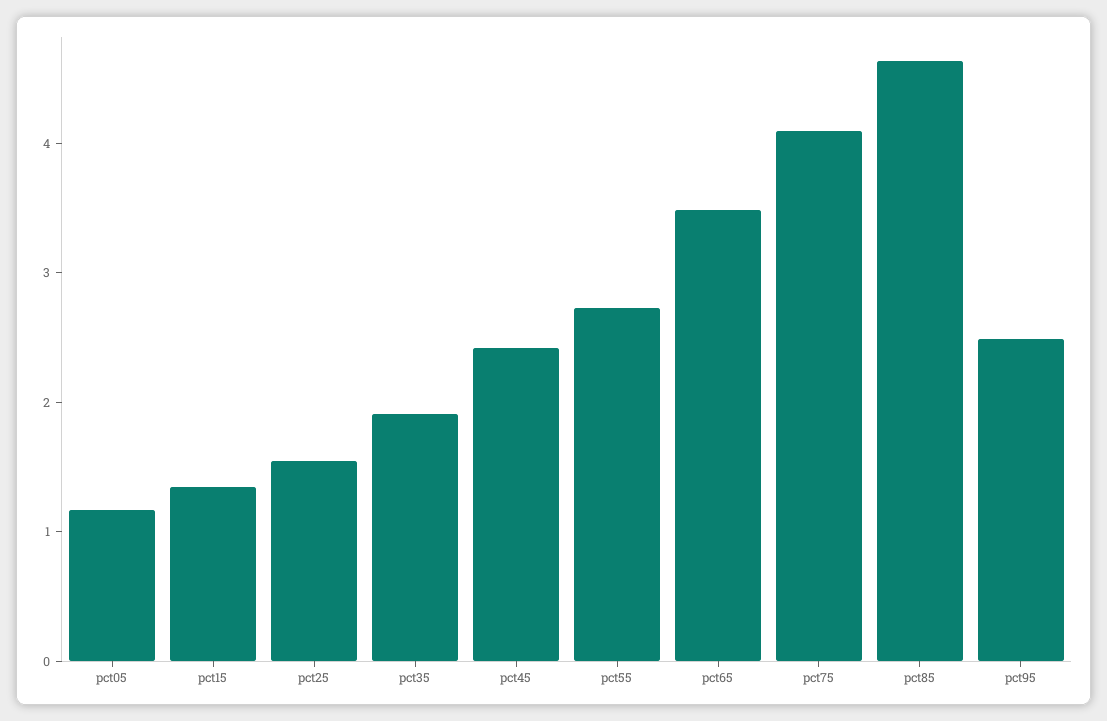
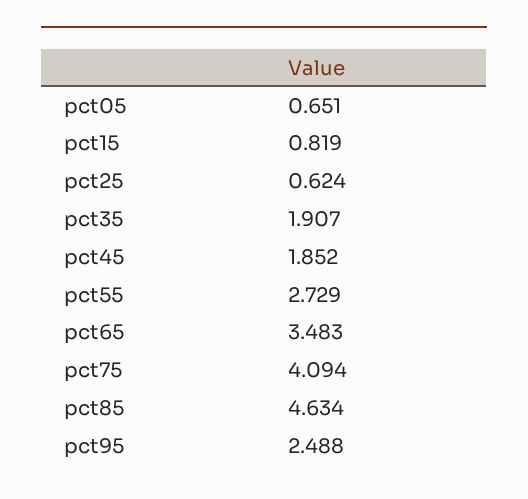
pct05: 1.2 -> 0.651
pct15: 1.4 -> 0.819
pct25: 1.6 -> 0.624
pct45: 2.4 -> 1.852

